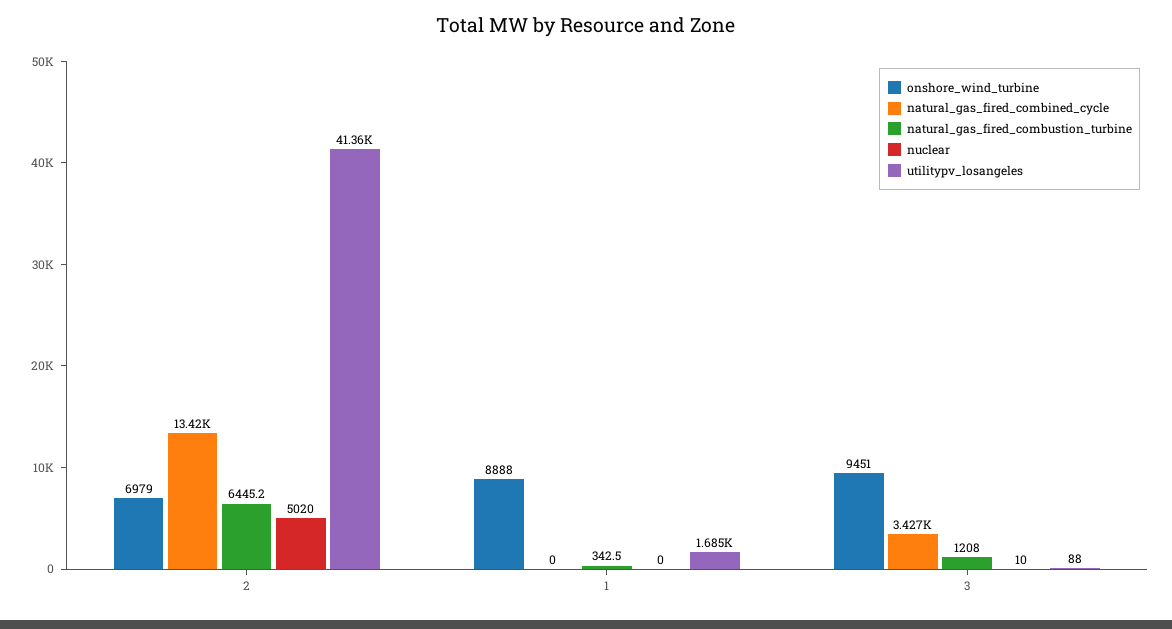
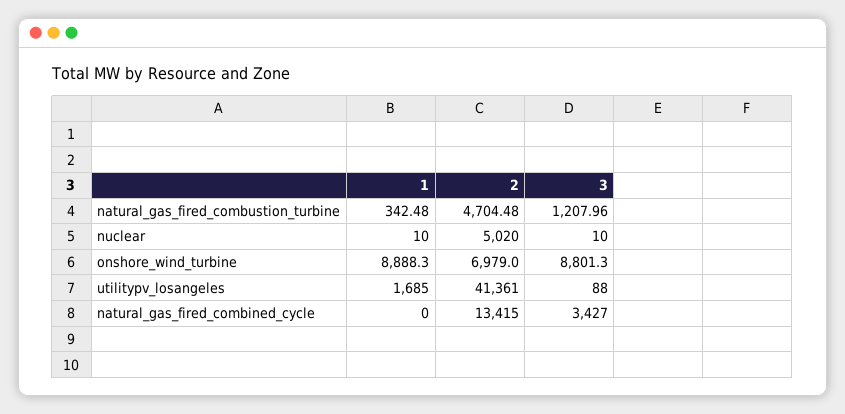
natural_gas_fired_combustion_turbine, 2: 6445.2 -> 4704.48
nuclear, 1: 0 -> 10
onshore_wind_turbine, 3: 9451 -> 8801.3

